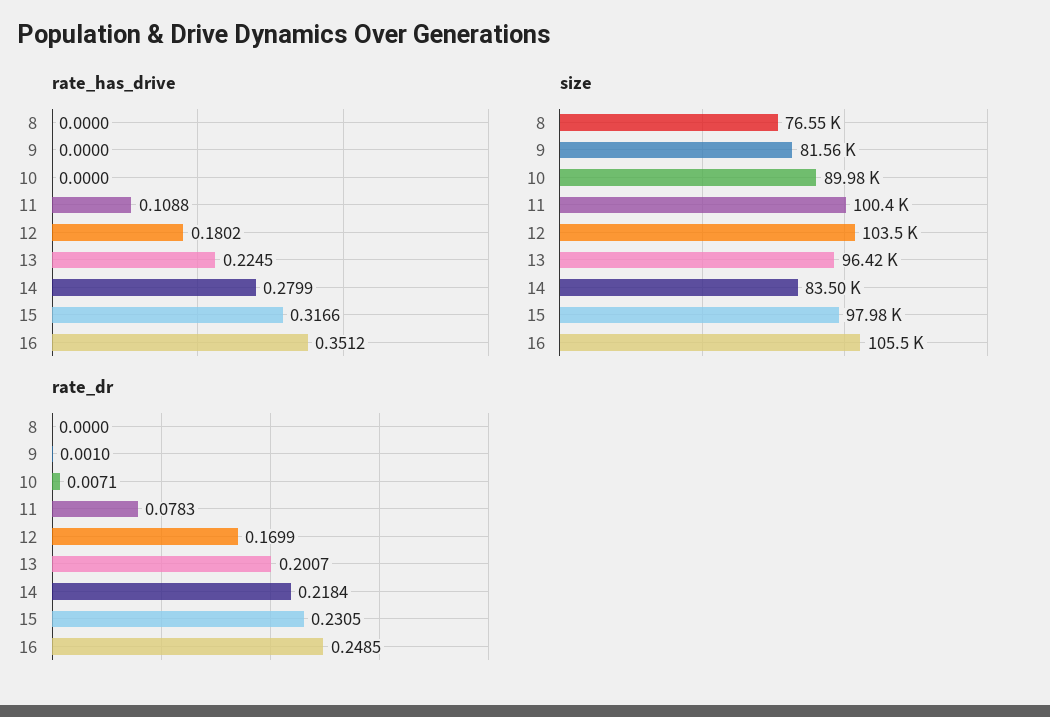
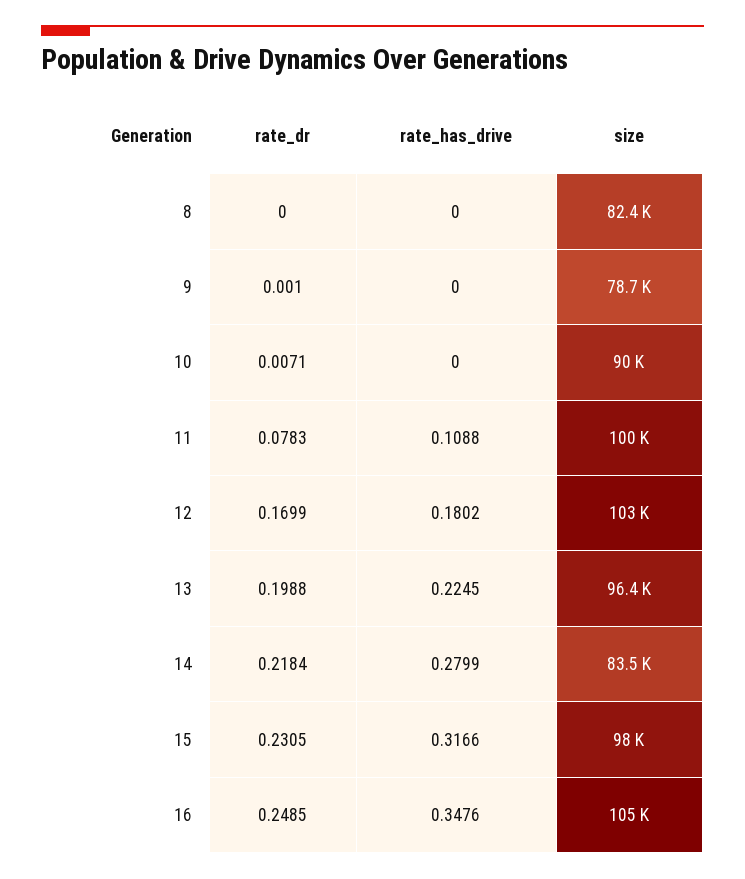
rate_has_drive, 16: 0.3512 -> 0.3476
size, 8: 76550 -> 82400
size, 9: 81560 -> 78700
rate_dr, 13: 0.2007 -> 0.1988

